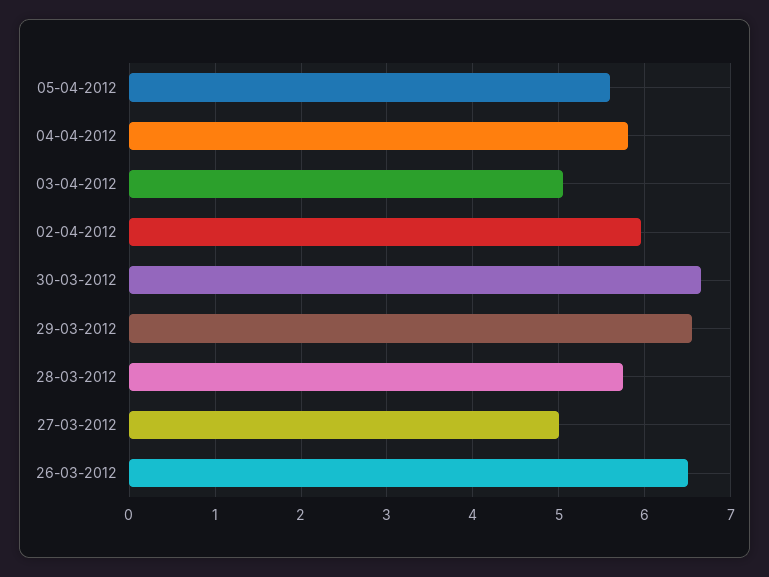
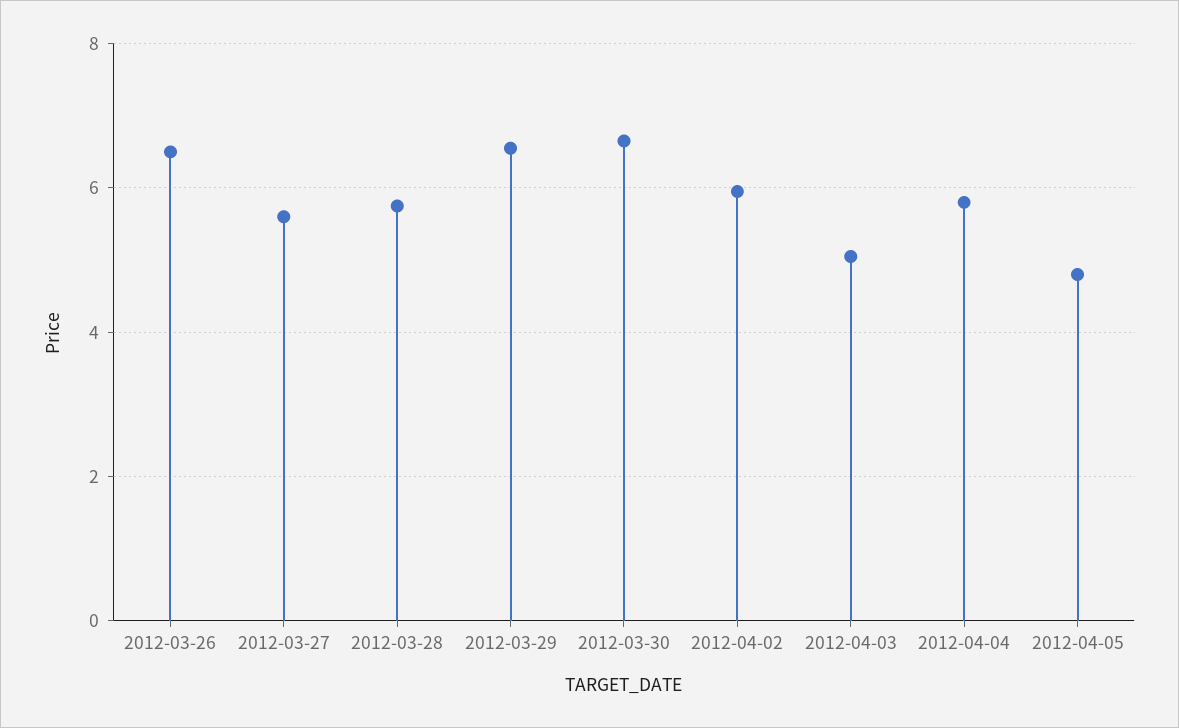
05-04-2012: 5.6 -> 4.8
27-03-2012: 5 -> 5.6

